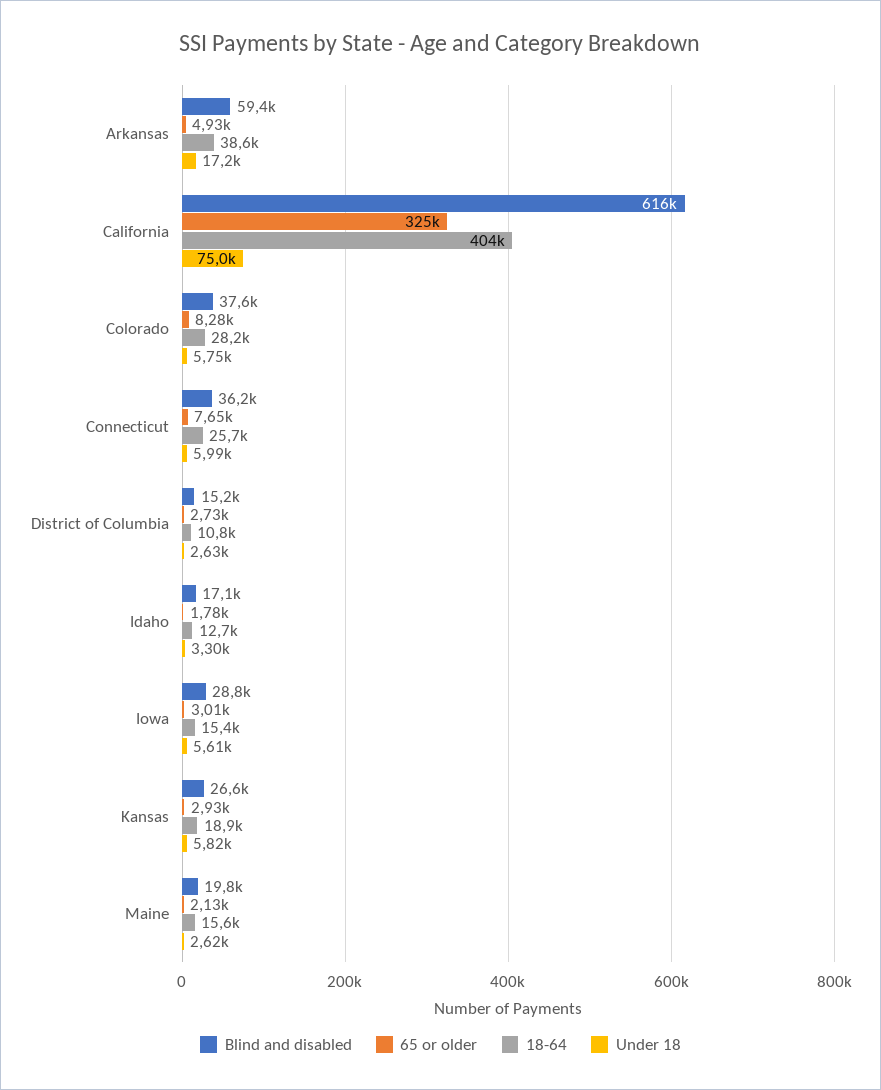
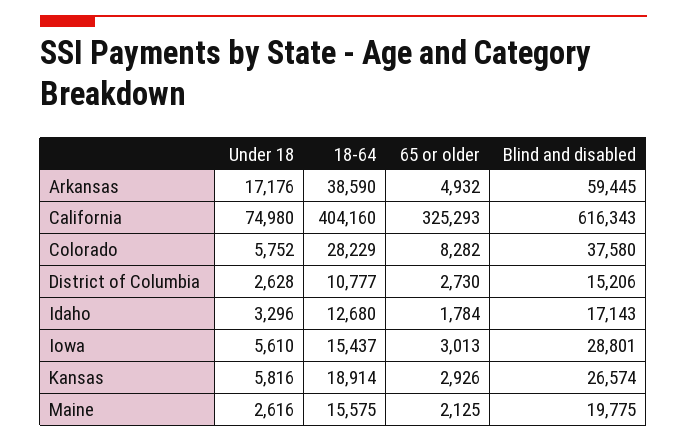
Blind and disabled, Connecticut: 36200 -> none
65 or older, Connecticut: 7650 -> none
18-64, Connecticut: 25700 -> none
Under 18, Connecticut: 5990 -> none

